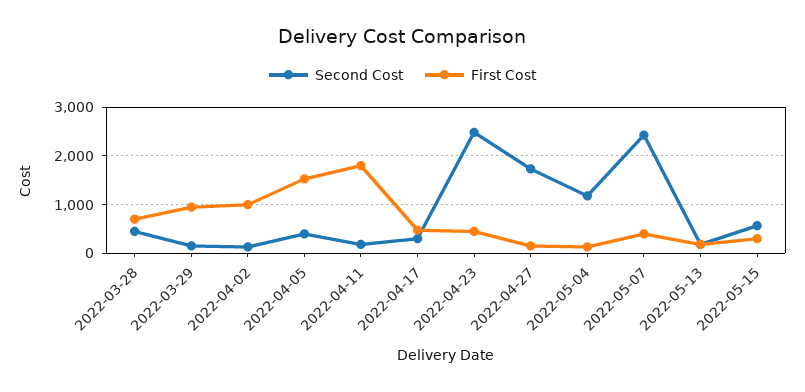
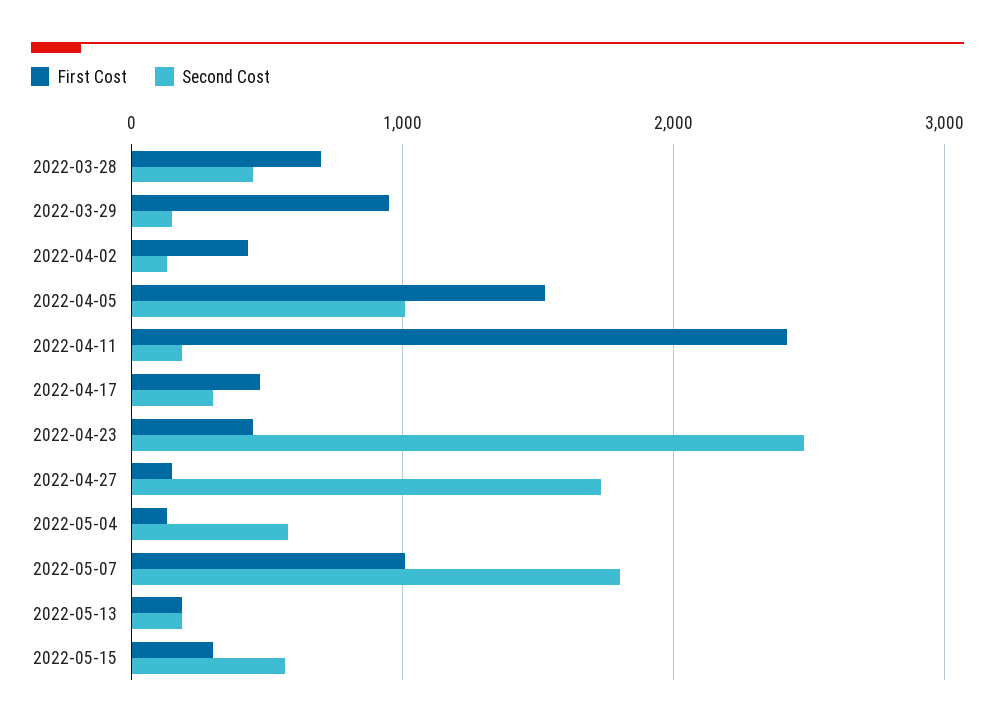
First Cost, 2022-04-02: 1000 -> 400
Second Cost, 2022-04-05: 400 -> 1000
First Cost, 2022-04-11: 1800 -> 2400
Second Cost, 2022-05-04: 1200 -> 600
Second Cost, 2022-05-07: 2400 -> 1800
First Cost, 2022-05-07: 400 -> 1000

